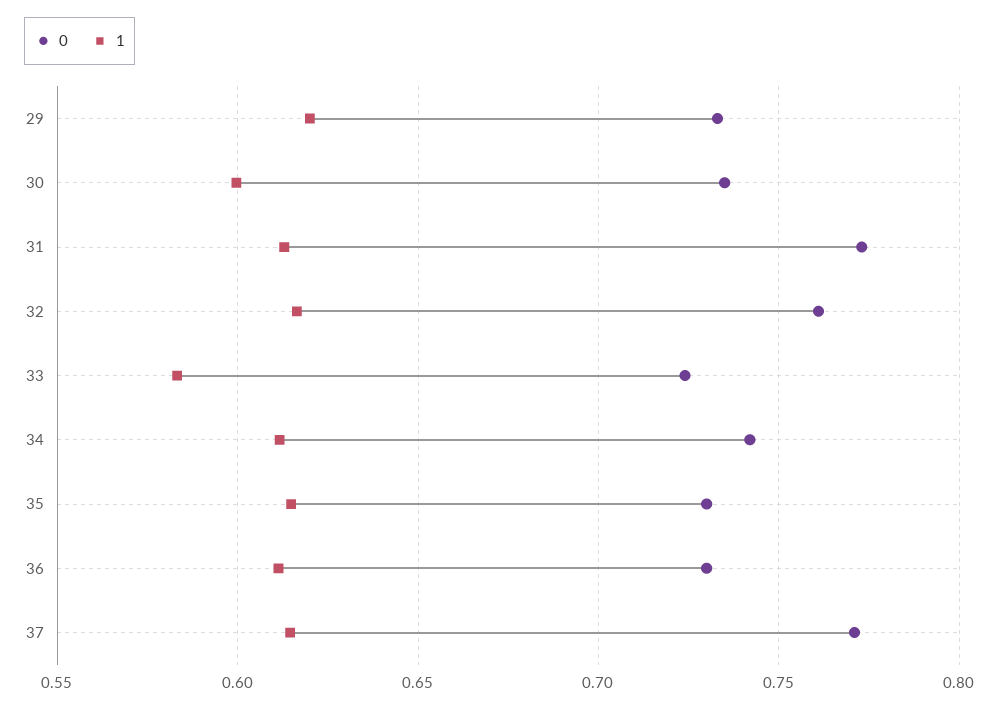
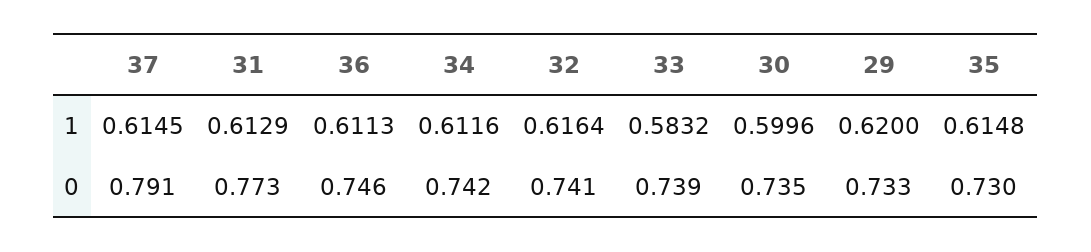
0, 32: 0.76 -> 0.741
0, 33: 0.725 -> 0.739
0, 36: 0.73 -> 0.746
0, 37: 0.77 -> 0.791

